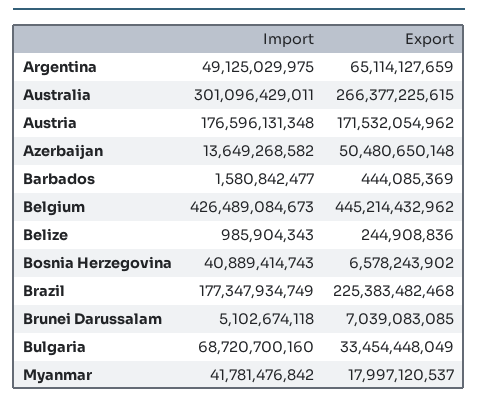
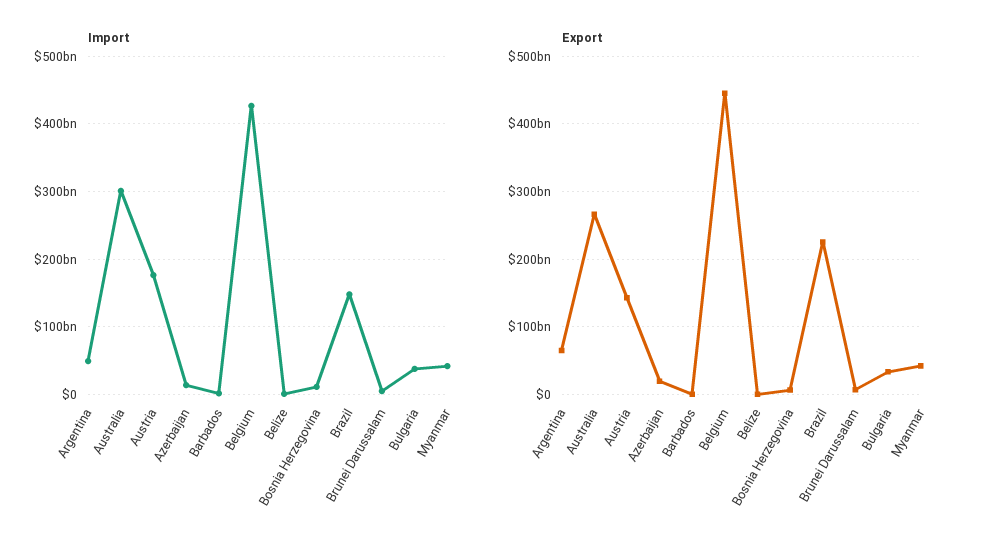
Export, Austria: 171532054962 -> 140000000000
Export, Azerbaijan: 50480650148 -> 20000000000
Import, Bosnia Herzegovina: 40889414743 -> 10000000000
Import, Brazil: 177347934749 -> 150000000000
Import, Bulgaria: 68720700160 -> 40000000000
Export, Myanmar: 17997120537 -> 40000000000

